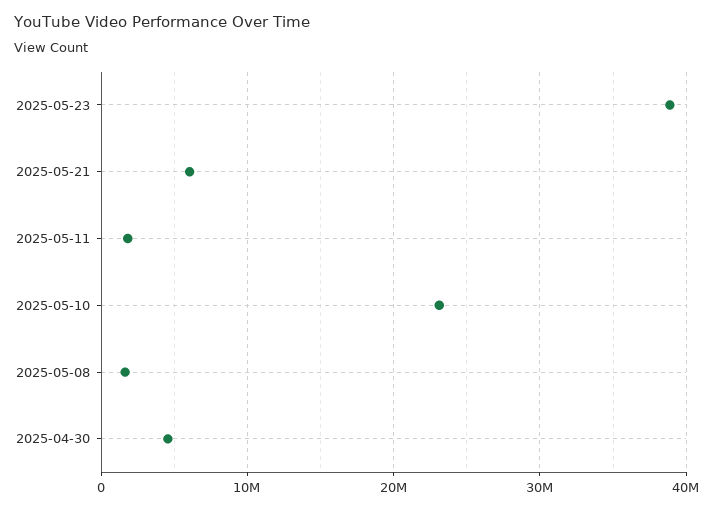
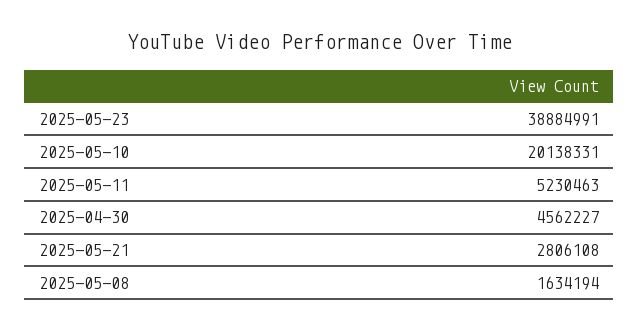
2025-05-21: 6000000 -> 2806108
2025-05-11: 2000000 -> 5230463
2025-05-10: 23000000 -> 20138331

